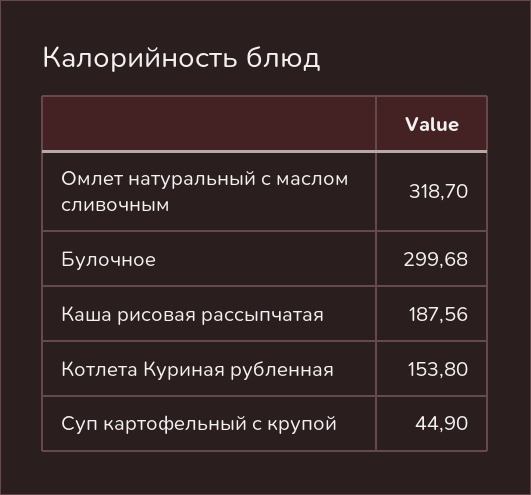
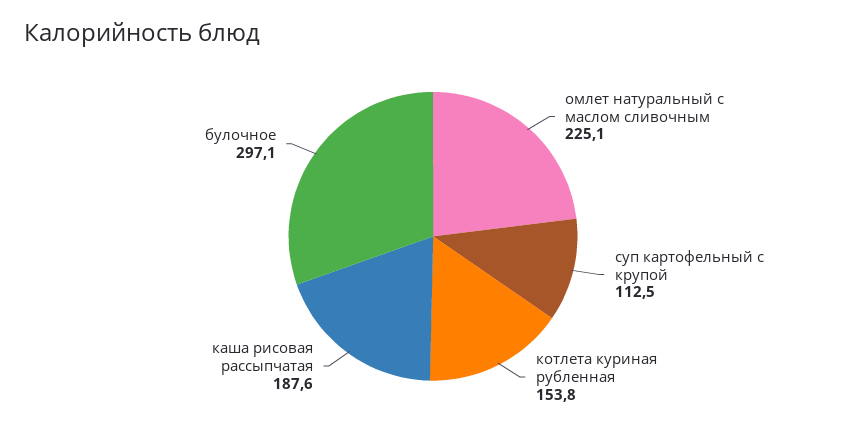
Омлет натуральный с маслом сливочным: 318.7 -> 225.1
Булочное: 299.68 -> 297.1
Суп картофельный с крупой: 44.9 -> 112.5

